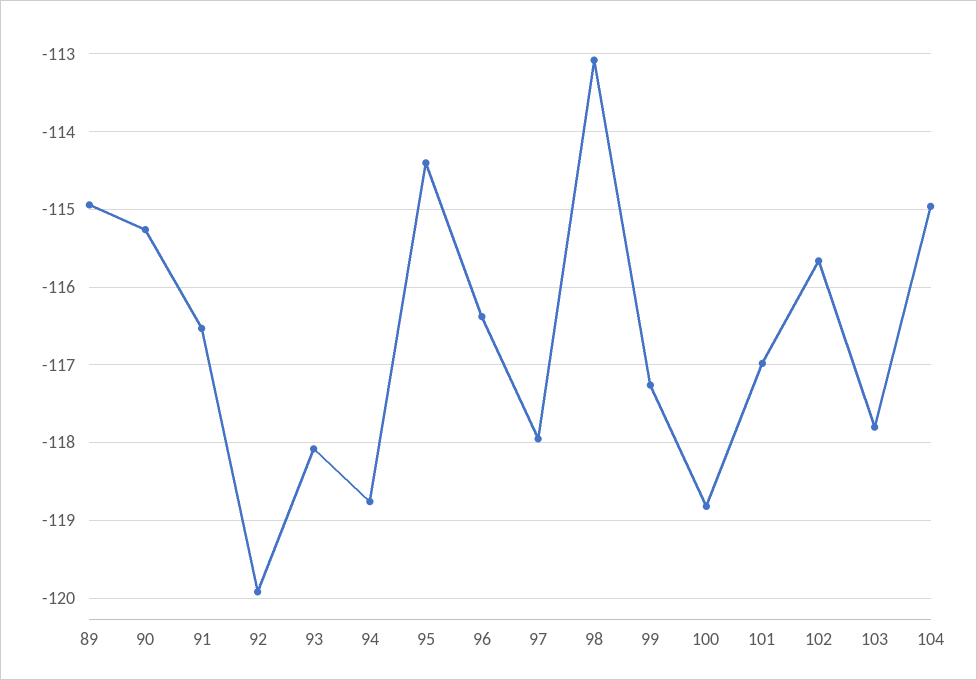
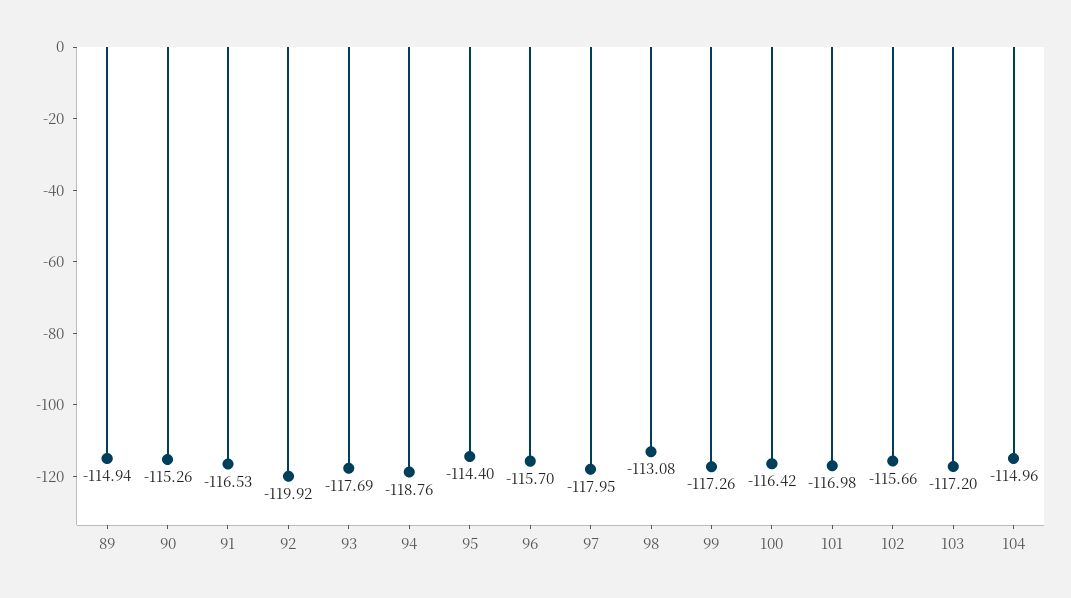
93: -118.1 -> -117.69
96: -116.4 -> -115.7
100: -118.8 -> -116.42
103: -117.8 -> -117.2

